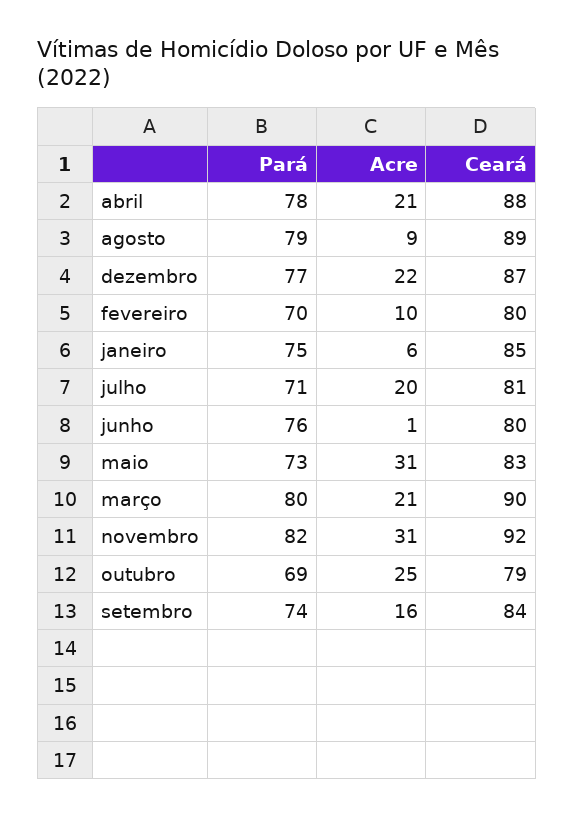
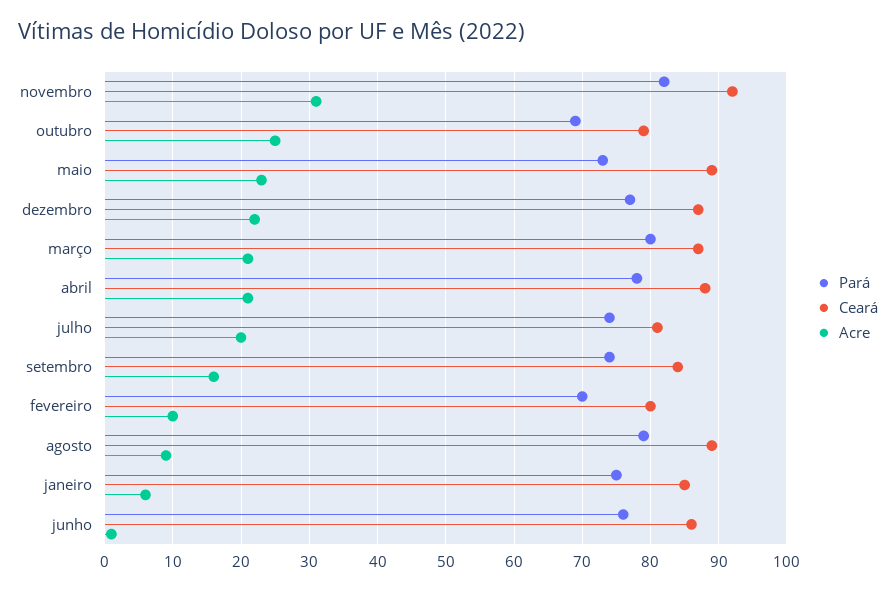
Pará, julho: 71 -> 74
Ceará, junho: 80 -> 86
Acre, maio: 31 -> 23
Ceará, maio: 83 -> 89
Ceará, março: 90 -> 87

